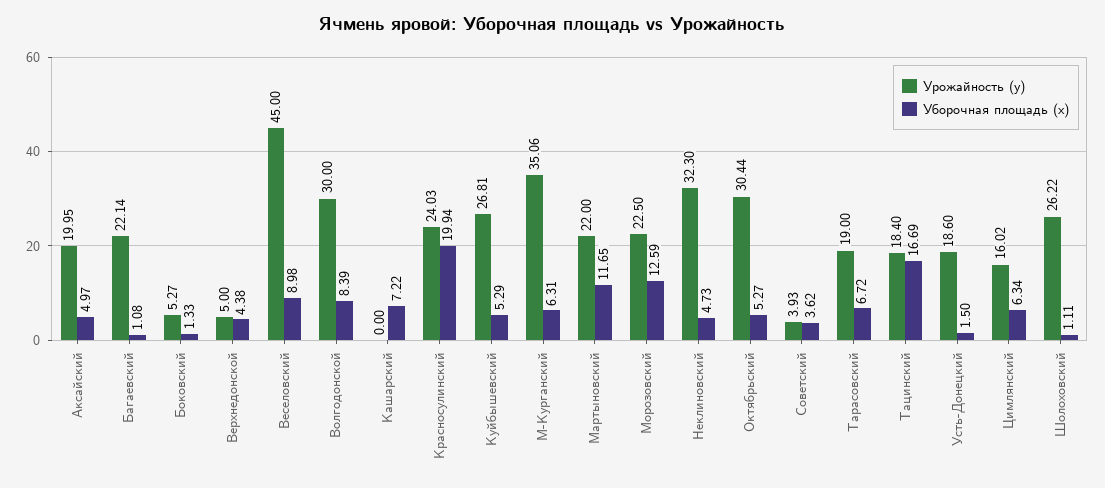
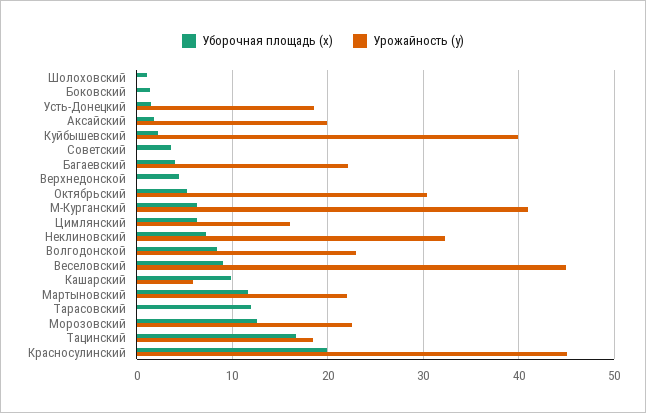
Уборочная площадь (x), Аксайский: 4.97 -> 2
Уборочная площадь (x), Багаевский: 1.08 -> 4
Урожайность (y), Боковский: 5.27 -> 0
Урожайность (y), Верхнедонской: 5 -> 0
Урожайность (y), Волгодонской: 30 -> 23
Урожайность (y), Кашарский: 0 -> 6
Уборочная площадь (x), Кашарский: 7.22 -> 10
Урожайность (y), Красносулинский: 24.03 -> 45
Урожайность (y), Куйбышевский: 26.81 -> 40
Уборочная площадь (x), Куйбышевский: 5.29 -> 2
Урожайность (y), М-Курганский: 35.06 -> 41
Уборочная площадь (x), Неклиновский: 4.73 -> 7
Урожайность (y), Советский: 3.93 -> 0
Урожайность (y), Тарасовский: 19 -> 0
Уборочная площадь (x), Тарасовский: 6.72 -> 12
Урожайность (y), Шолоховский: 26.22 -> 0

